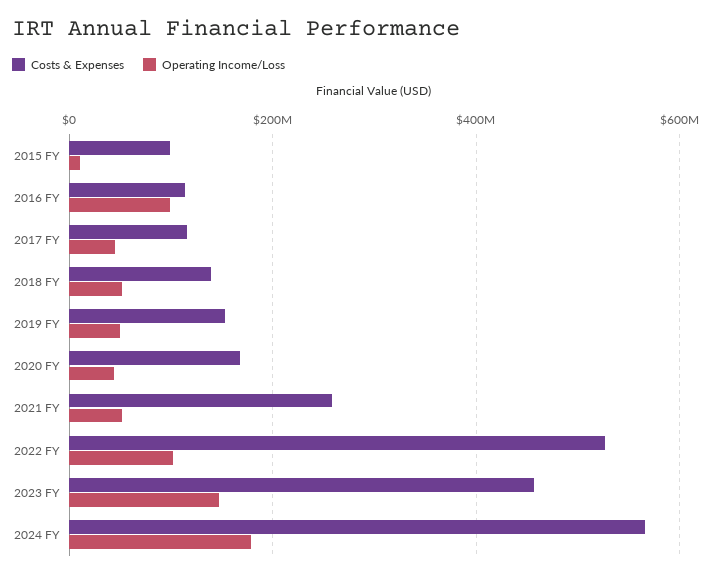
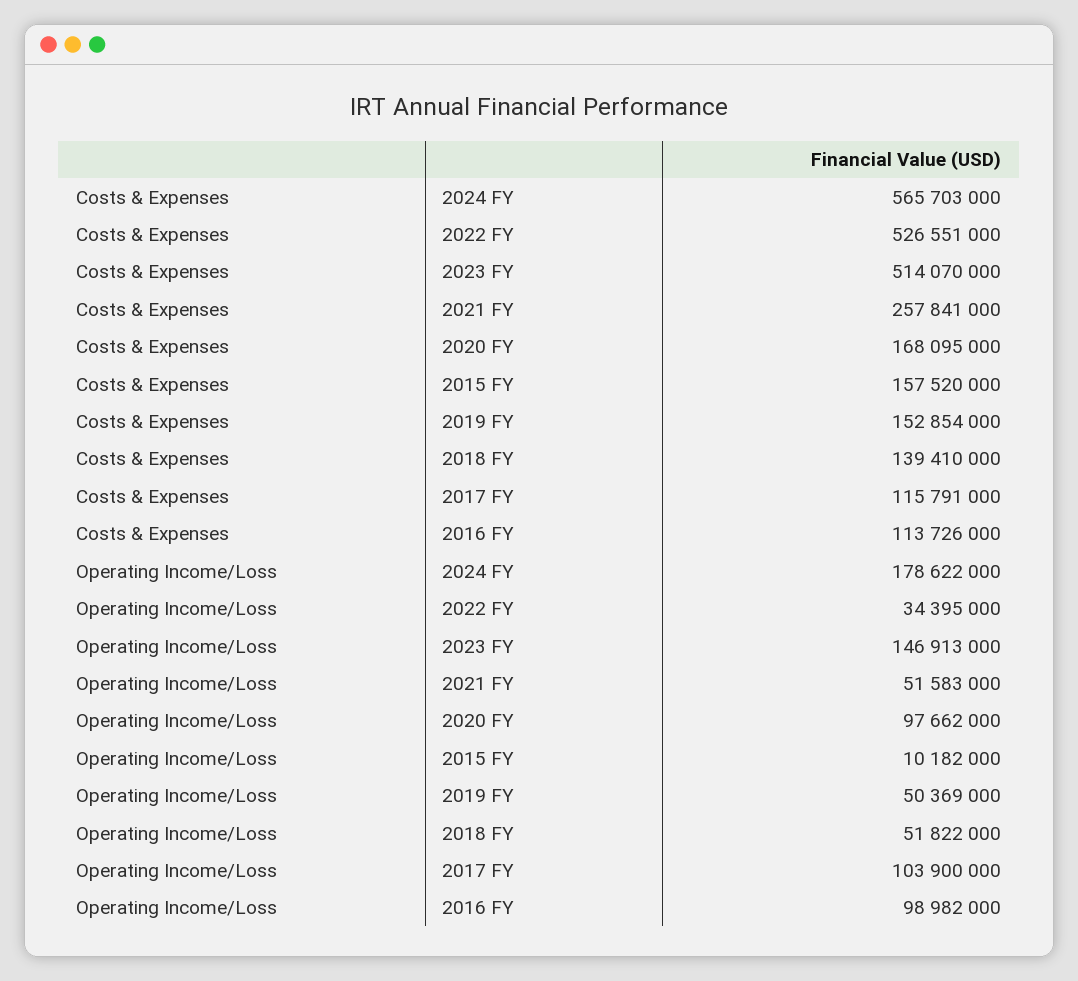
Costs & Expenses, 2015 FY: 100000000 -> 157520000
Operating Income/Loss, 2017 FY: 40000000 -> 103900000
Operating Income/Loss, 2020 FY: 40000000 -> 97662000
Operating Income/Loss, 2022 FY: 100000000 -> 34395000
Costs & Expenses, 2023 FY: 460000000 -> 514070000

